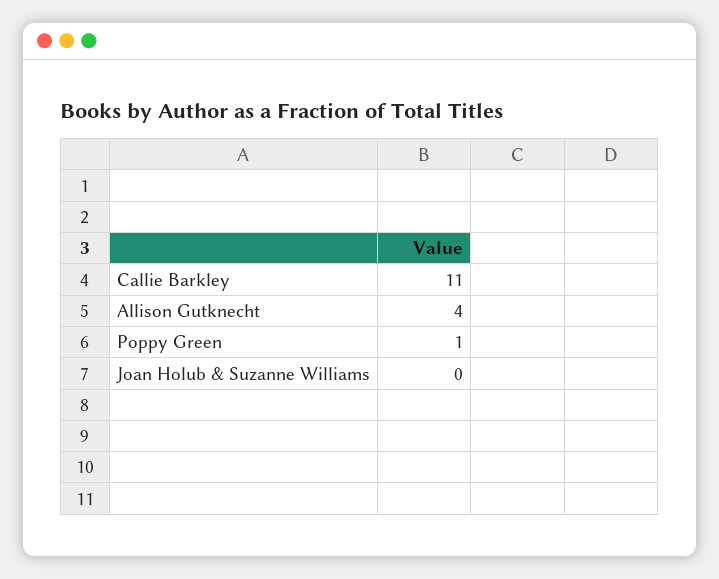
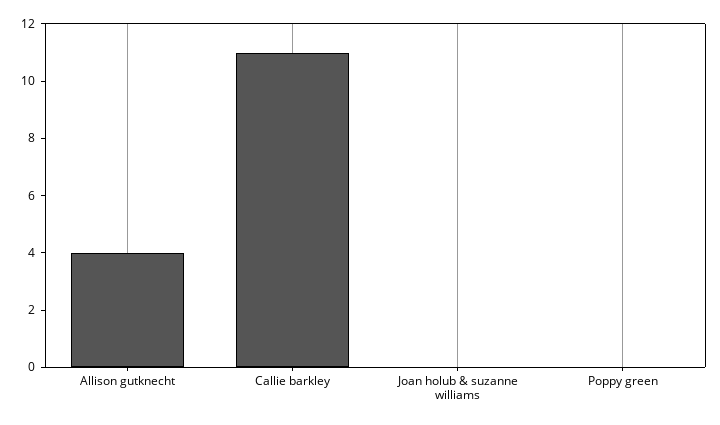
Poppy Green: 1 -> 0

